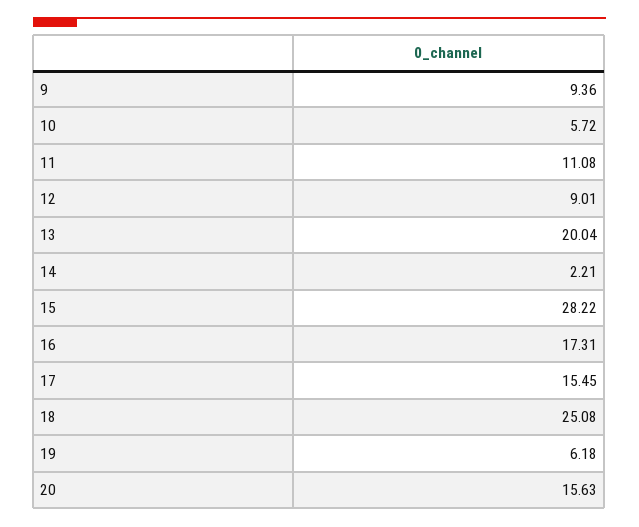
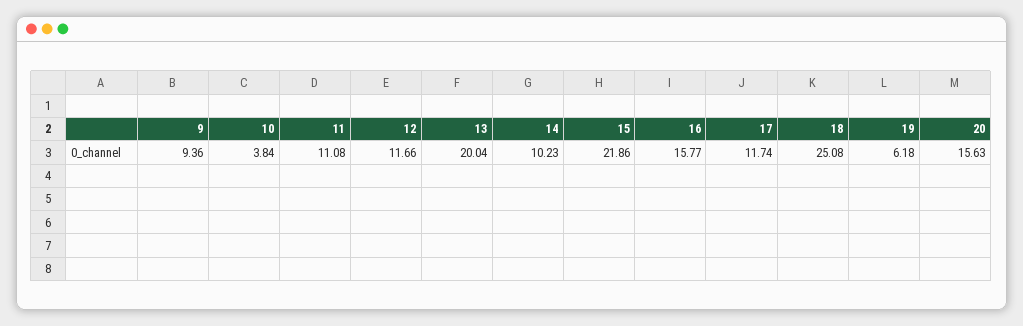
10: 5.72 -> 3.84
12: 9.01 -> 11.66
14: 2.21 -> 10.23
15: 28.22 -> 21.86
16: 17.31 -> 15.77
17: 15.45 -> 11.74

